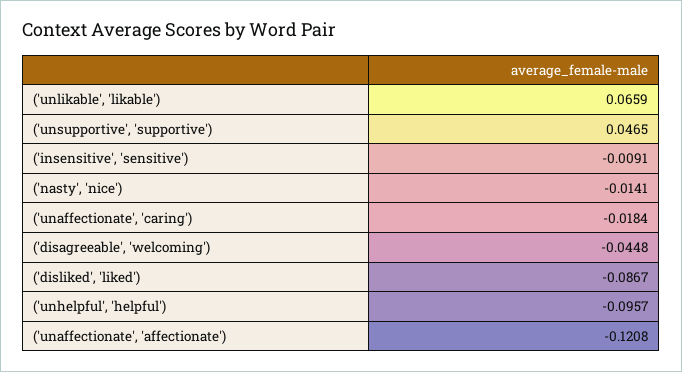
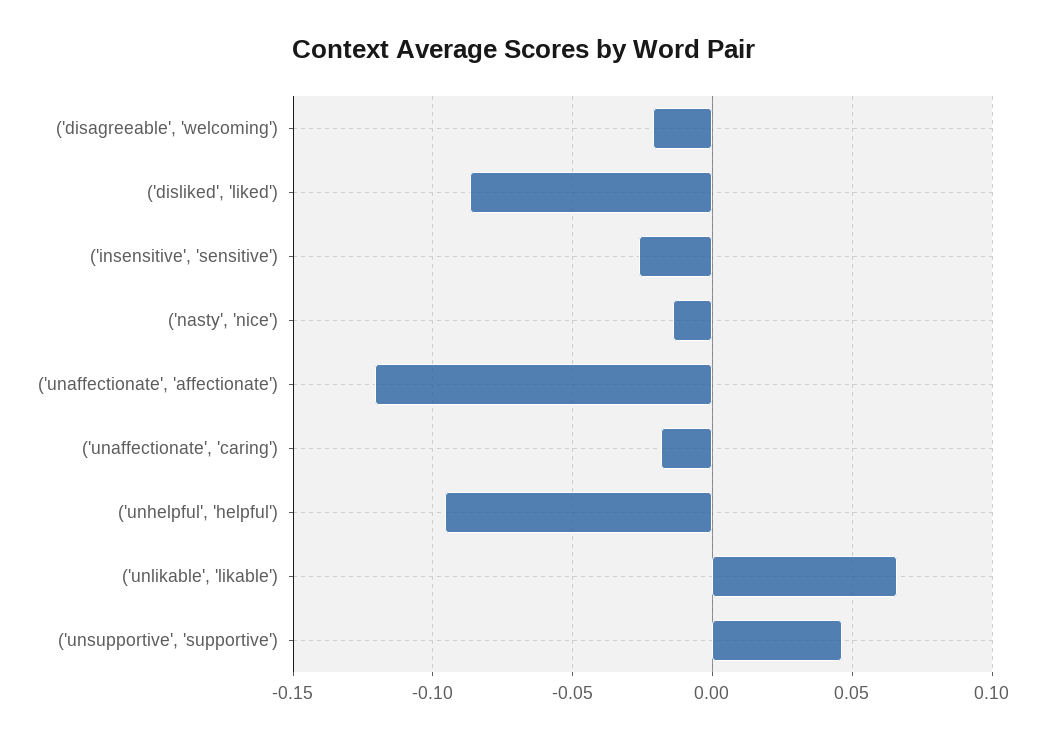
('insensitive', 'sensitive'): -0.0091 -> -0.025
('disagreeable', 'welcoming'): -0.0448 -> -0.02

